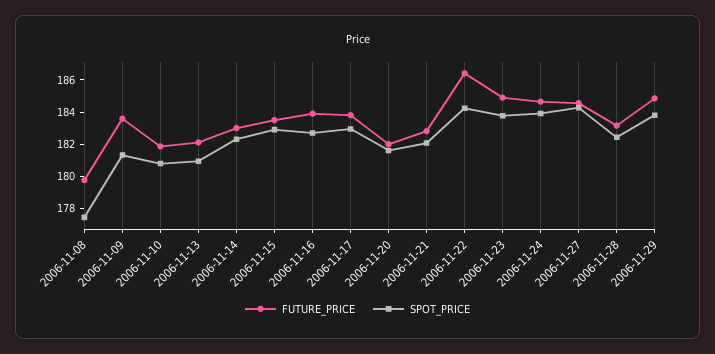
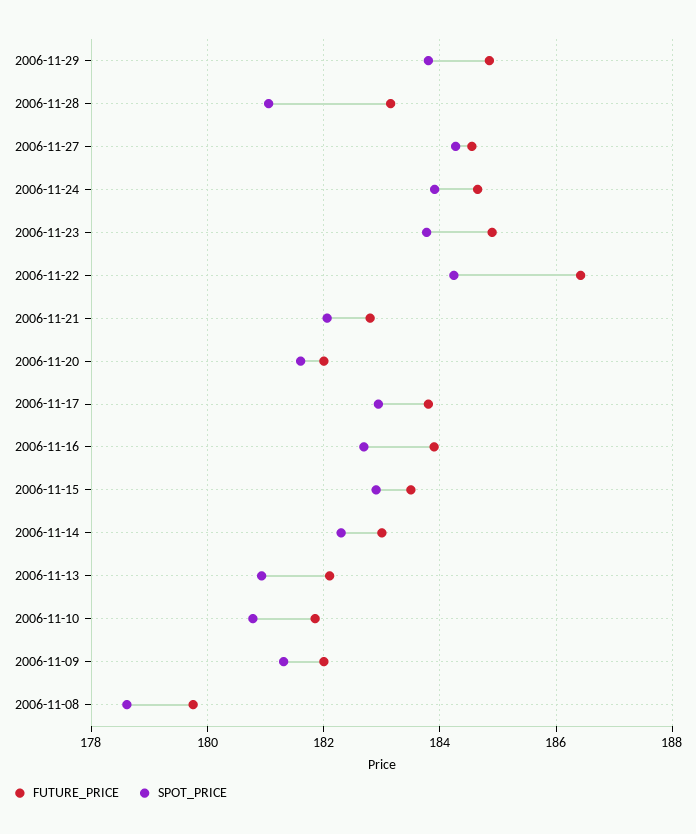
SPOT_PRICE, 2006-11-08: 177.5 -> 178.6
FUTURE_PRICE, 2006-11-09: 183.5 -> 182
SPOT_PRICE, 2006-11-28: 182.5 -> 181

